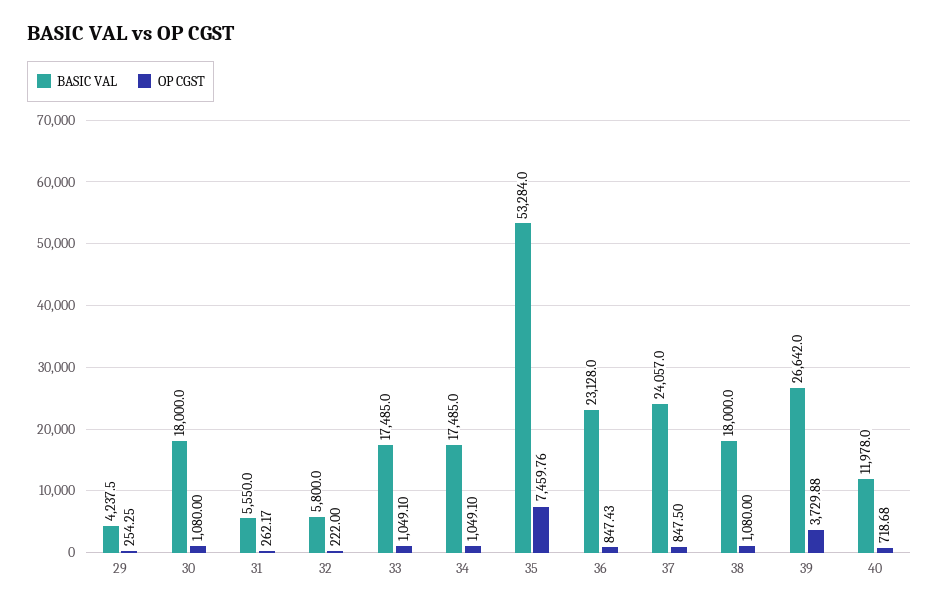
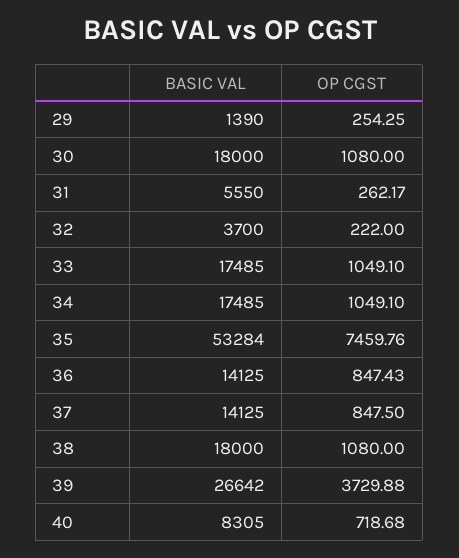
BASIC VAL, 29: 4237.5 -> 1390
BASIC VAL, 32: 5800 -> 3700
BASIC VAL, 36: 23128 -> 14125
BASIC VAL, 37: 24057 -> 14125
BASIC VAL, 40: 11978 -> 8305

